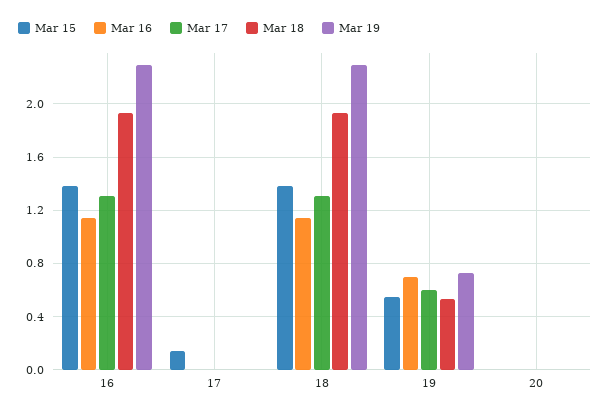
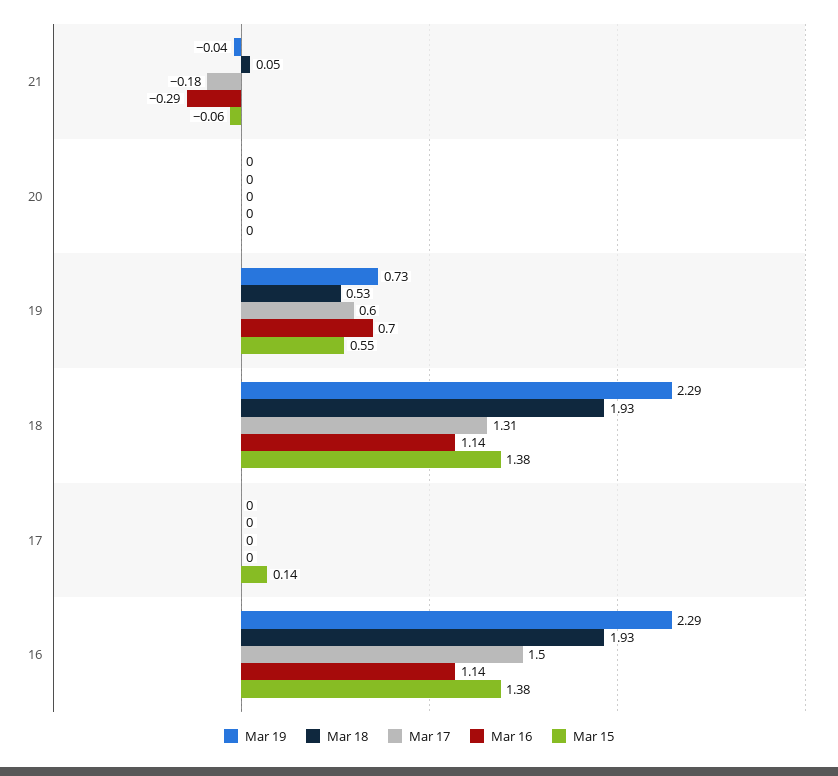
Mar 17, 16: 1.3 -> 1.5
Mar 19, 21: none -> -0.04
Mar 18, 21: none -> 0.05
Mar 17, 21: none -> -0.18
Mar 16, 21: none -> -0.29
Mar 15, 21: none -> -0.06

